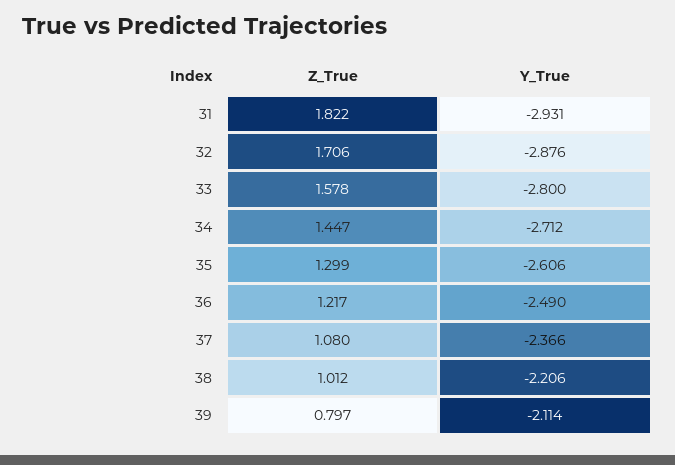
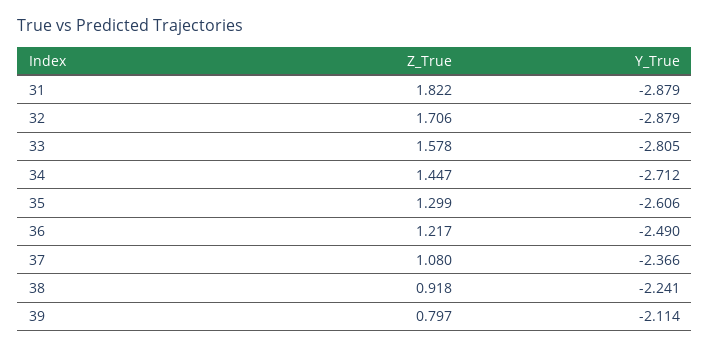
Y_True, 31: -2.931 -> -2.879
Y_True, 32: -2.876 -> -2.879
Y_True, 33: -2.8 -> -2.805
Z_True, 38: 1.012 -> 0.918
Y_True, 38: -2.206 -> -2.241

